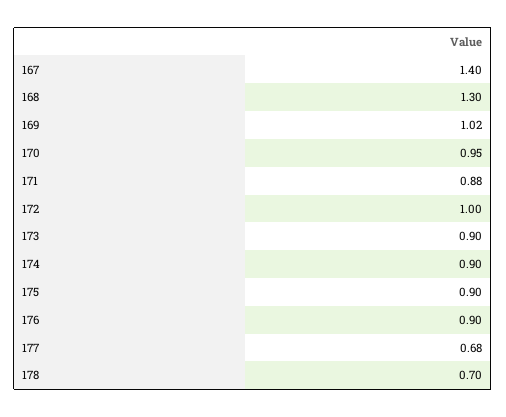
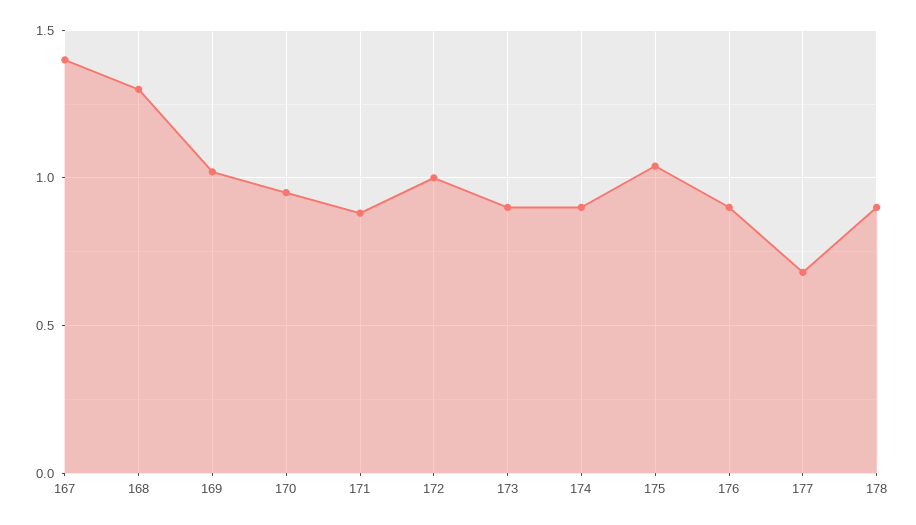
175: 0.9 -> 1.05
178: 0.7 -> 0.9

